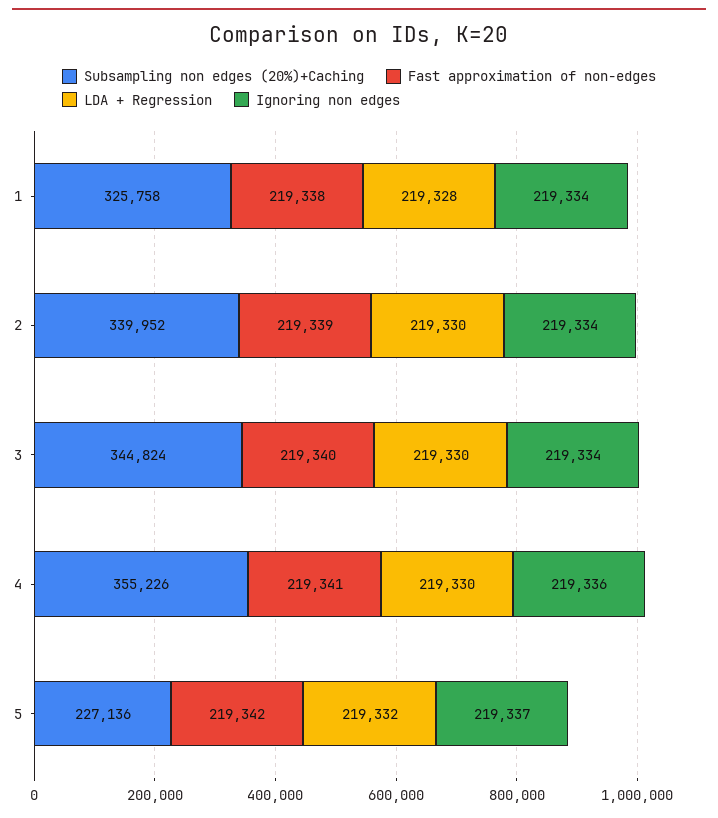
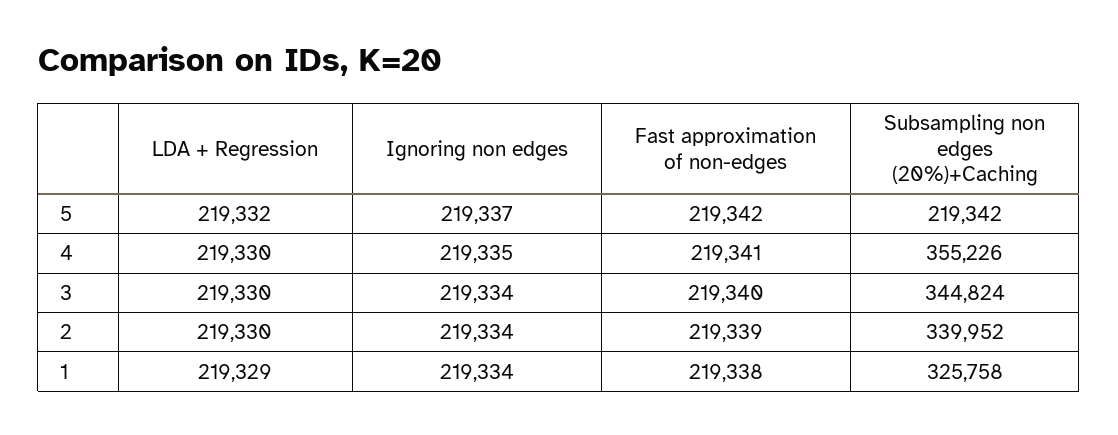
LDA + Regression, 1: 219328 -> 219329
Ignoring non edges, 4: 219336 -> 219335
Subsampling non edges (20%)+Caching, 5: 227136 -> 219342

